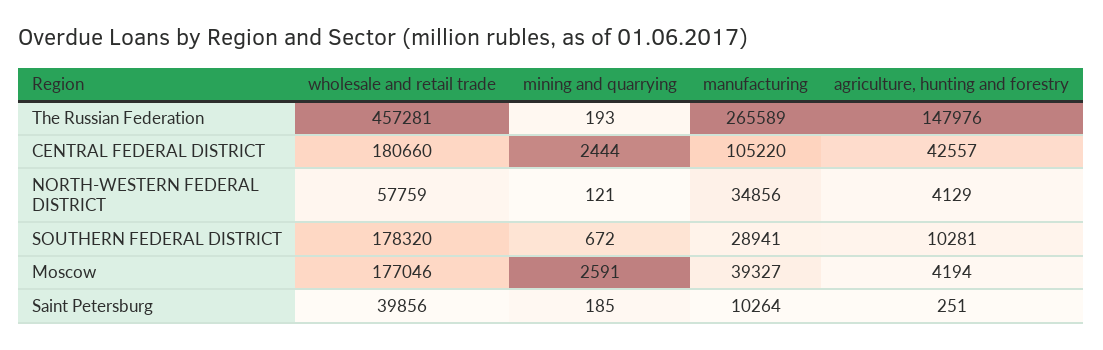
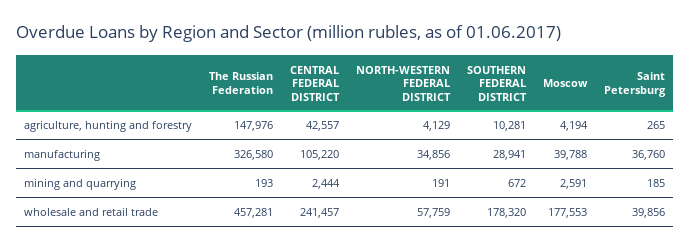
manufacturing, The Russian Federation: 265589 -> 326580
wholesale and retail trade, CENTRAL FEDERAL DISTRICT: 180660 -> 241457
mining and quarrying, NORTH-WESTERN FEDERAL DISTRICT: 121 -> 191
wholesale and retail trade, Moscow: 177046 -> 177553
manufacturing, Moscow: 39327 -> 39788
manufacturing, Saint Petersburg: 10264 -> 36760
agriculture, hunting and forestry, Saint Petersburg: 251 -> 265

